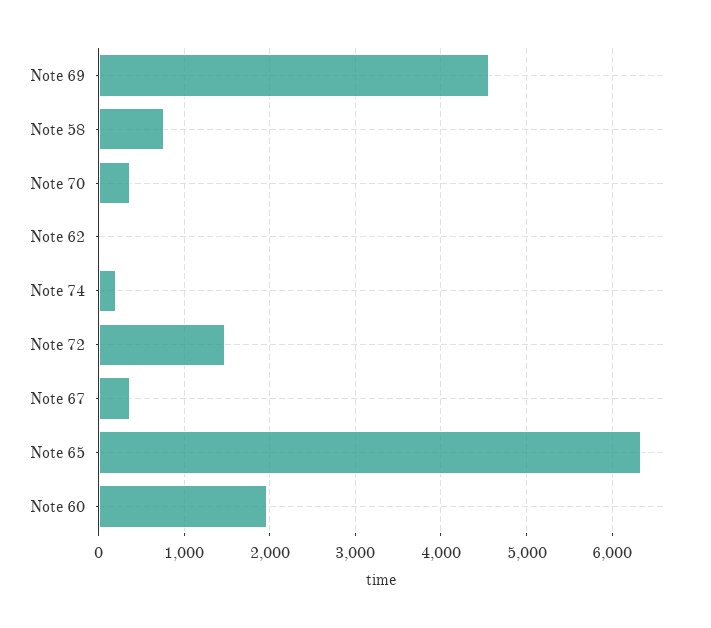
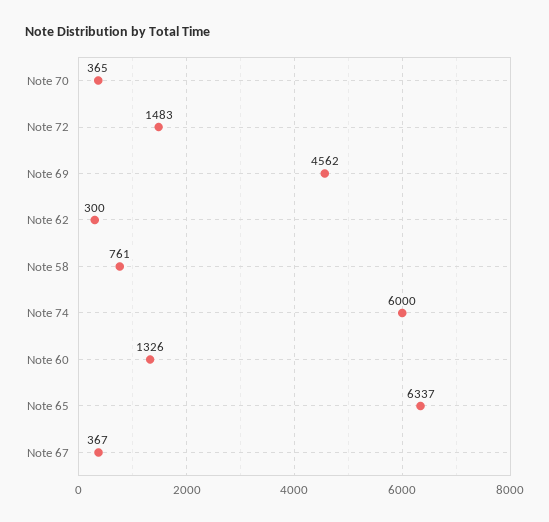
Note 62: 0 -> 300
Note 74: 200 -> 6000
Note 60: 2000 -> 1326

